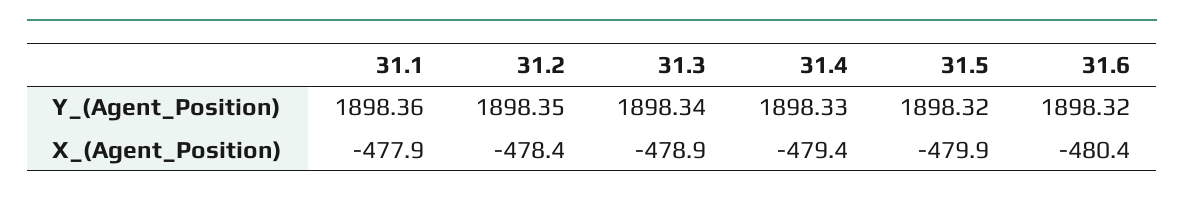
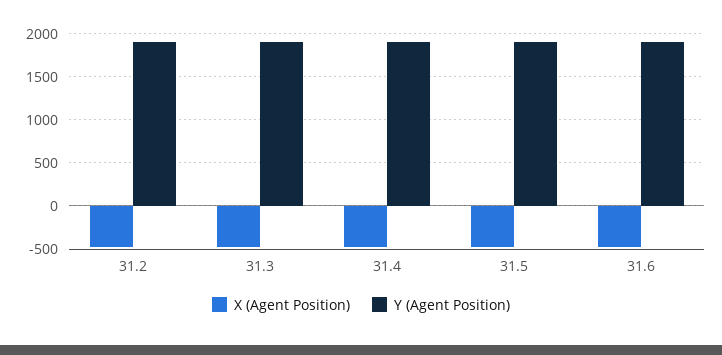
Y_(Agent_Position), 31.1: 1898.36 -> none
X_(Agent_Position), 31.1: -477.9 -> none

